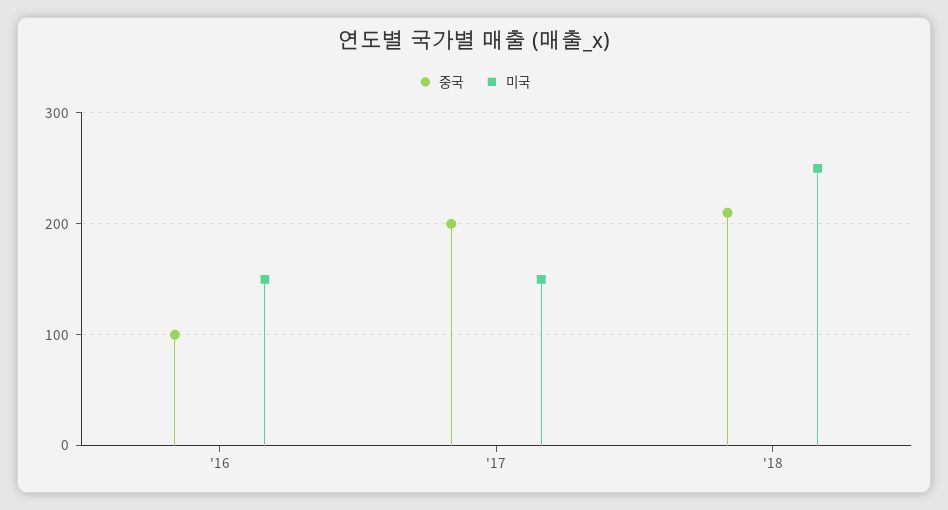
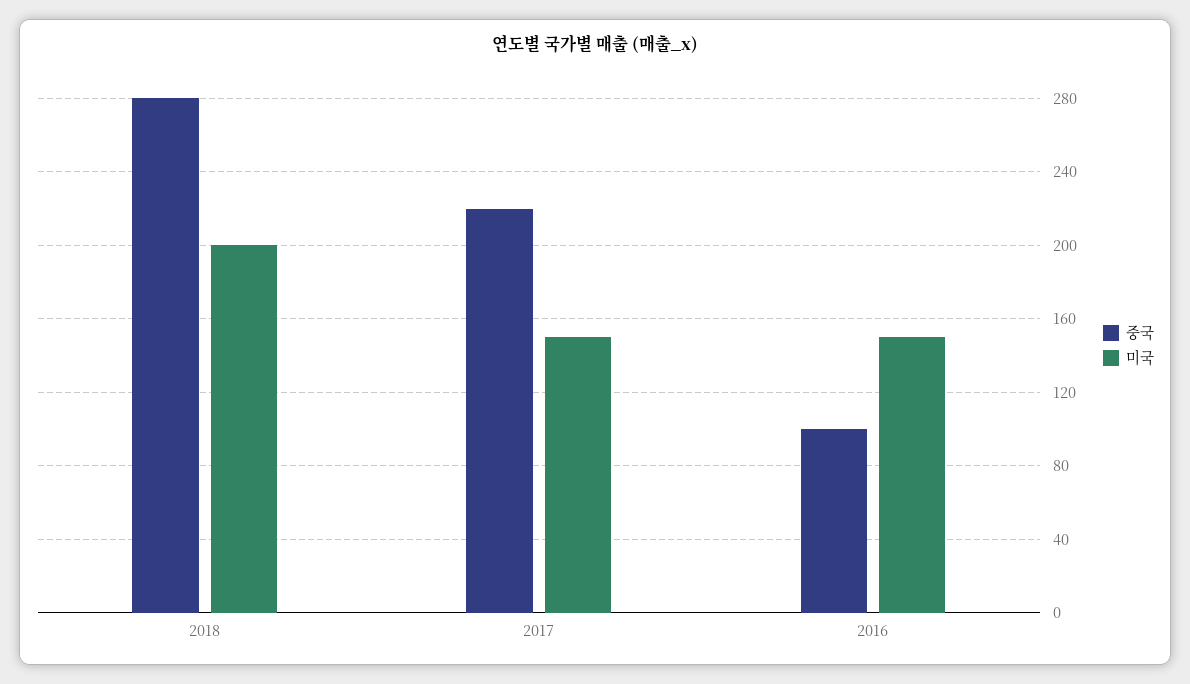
중국, '17: 200 -> 220
중국, '18: 210 -> 280
미국, '18: 250 -> 200

